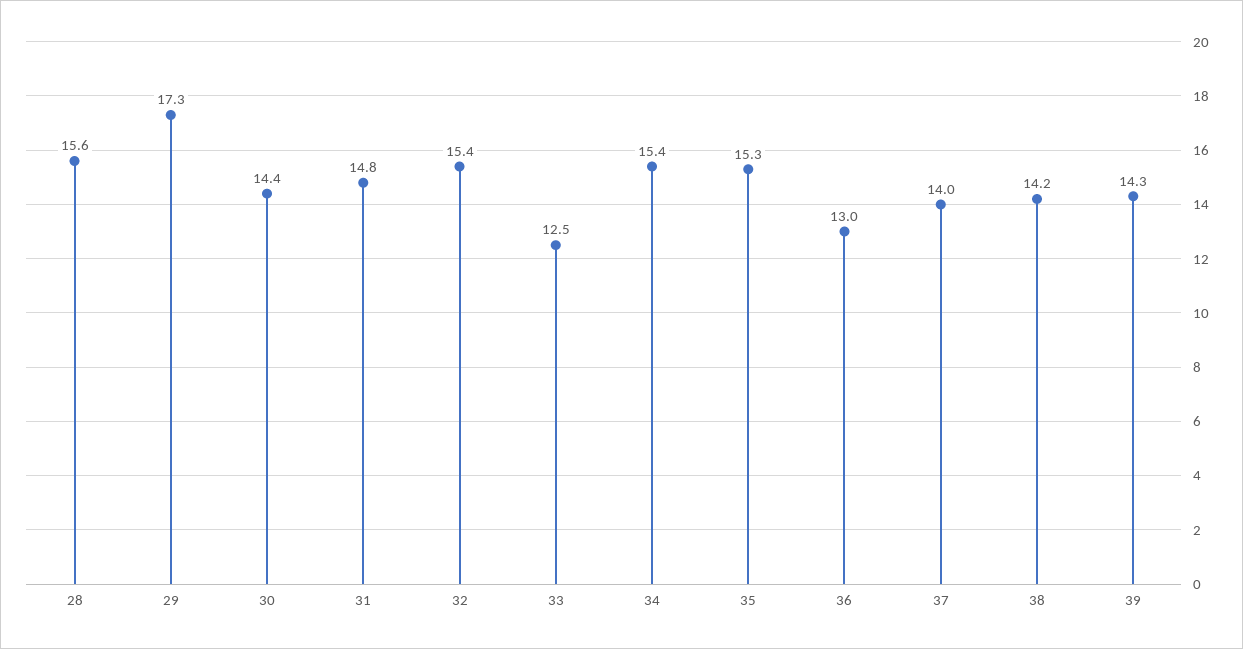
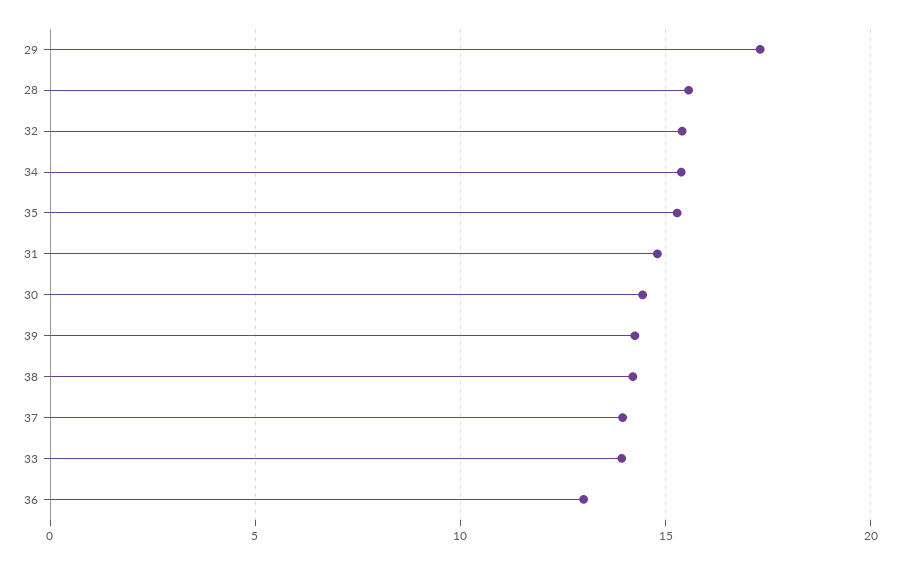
33: 12.5 -> 14

